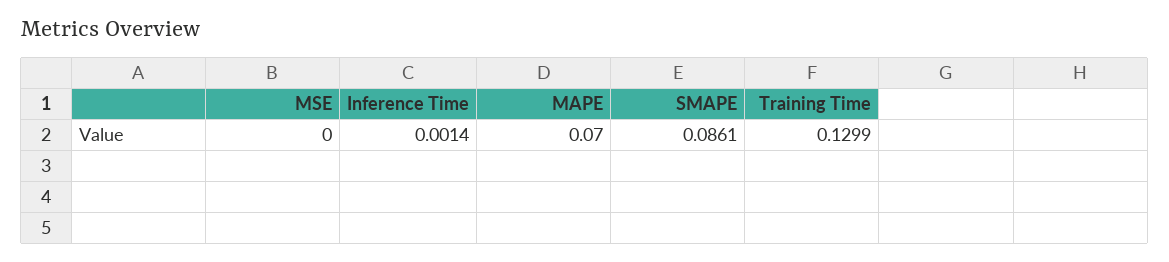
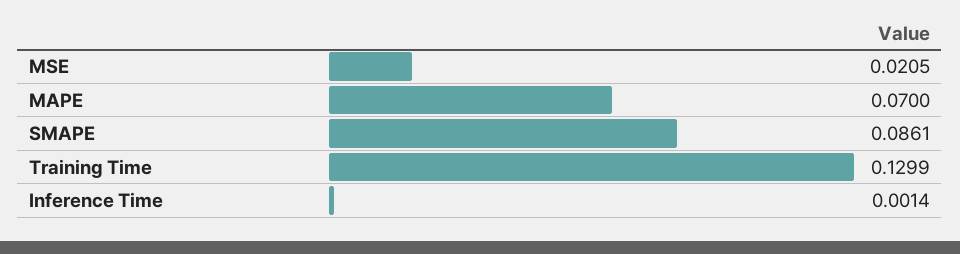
MSE: 0 -> 0.0205

